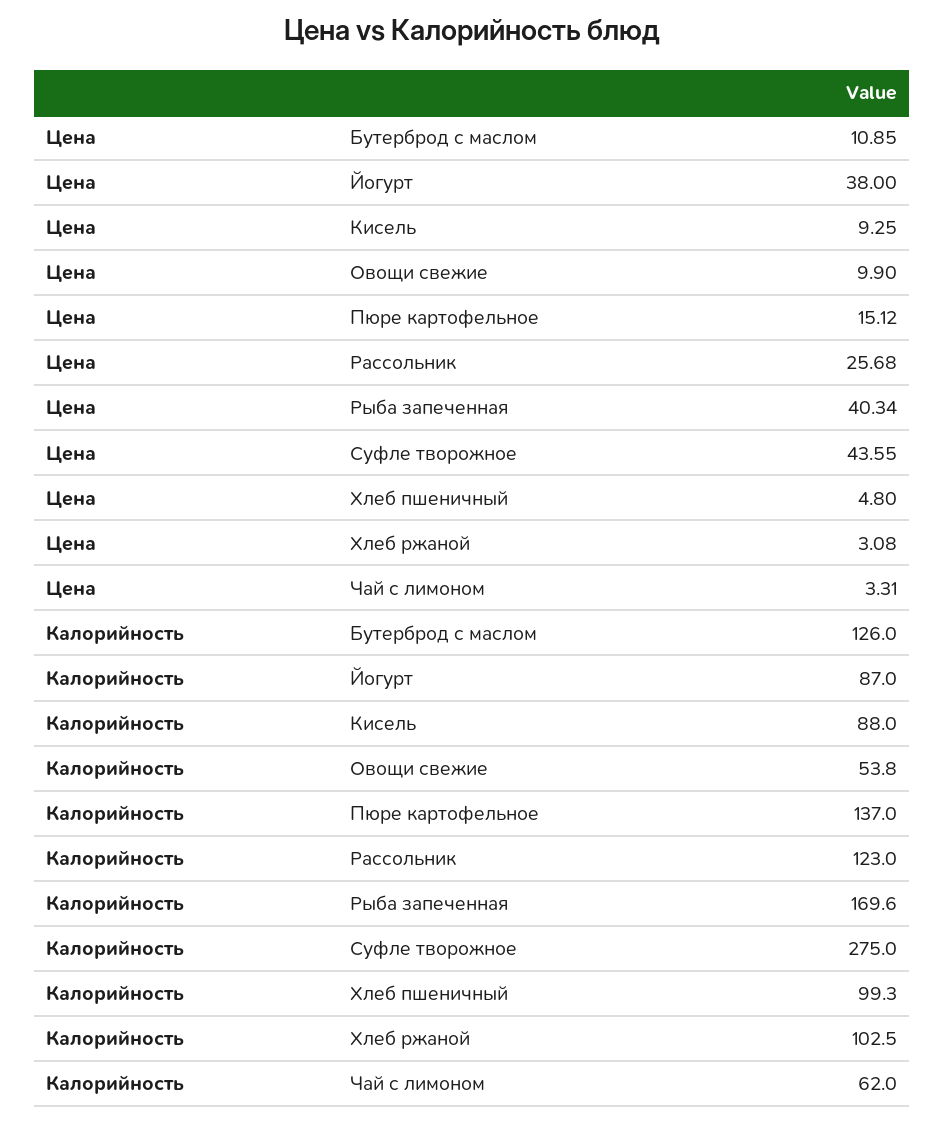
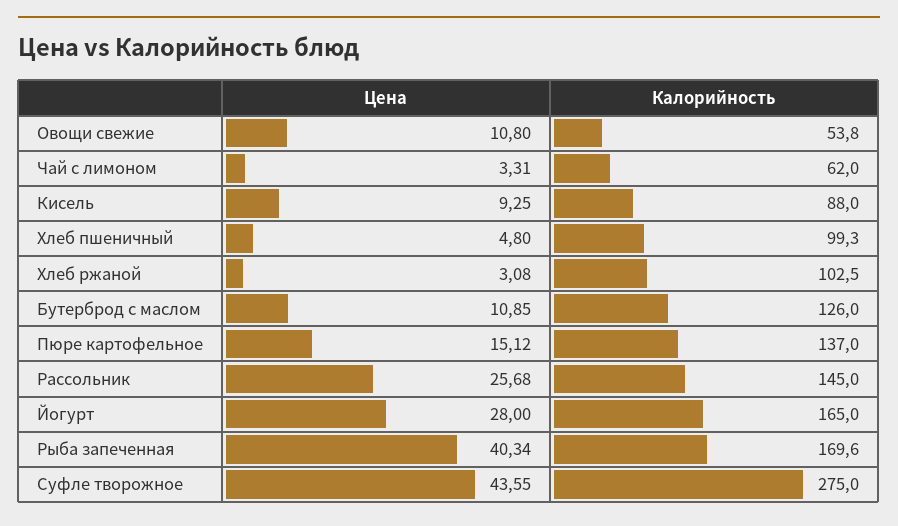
Цена, Йогурт: 38 -> 28
Цена, Овощи свежие: 9.9 -> 10.8
Калорийность, Йогурт: 87 -> 165
Калорийность, Рассольник: 123 -> 145

